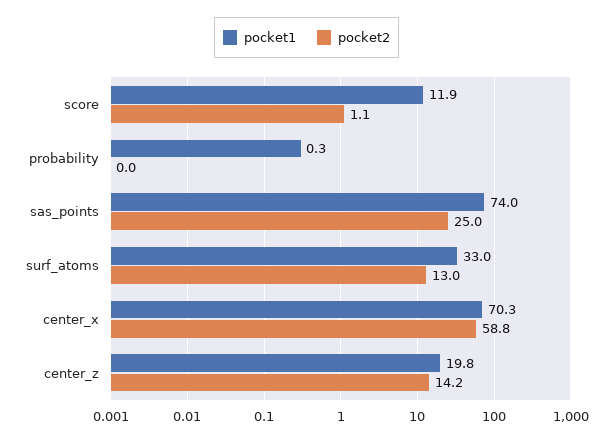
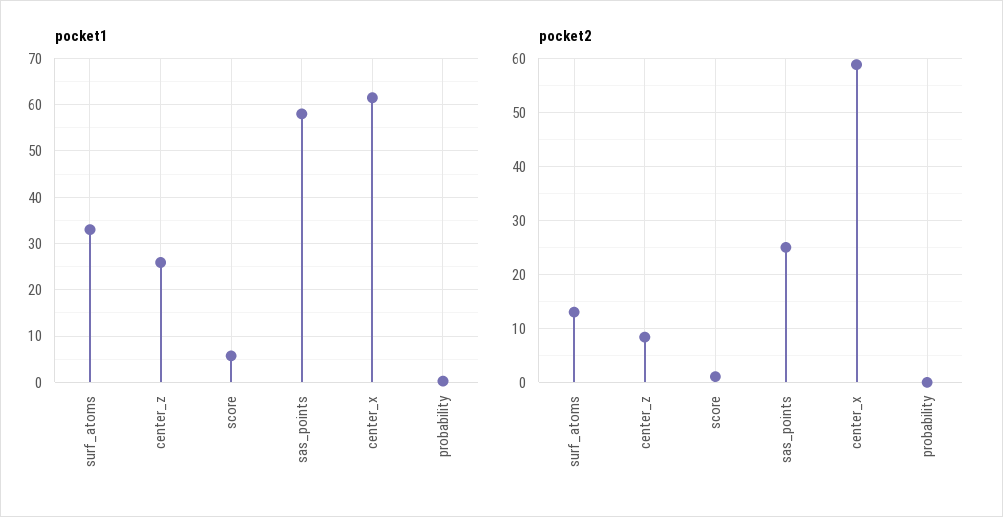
pocket1, score: 11.9 -> 6
pocket1, sas_points: 74 -> 58
pocket1, center_x: 70.3 -> 62
pocket1, center_z: 19.8 -> 26
pocket2, center_z: 14.2 -> 8

